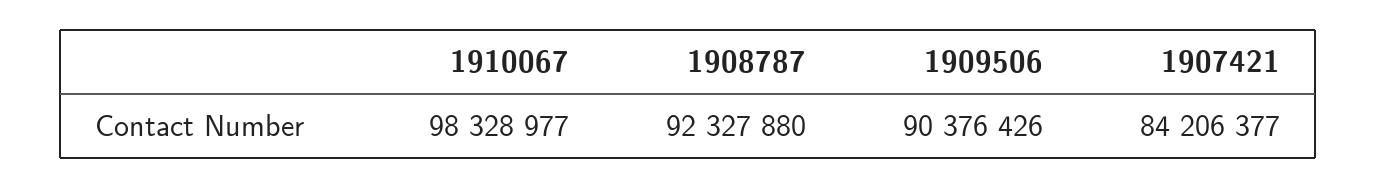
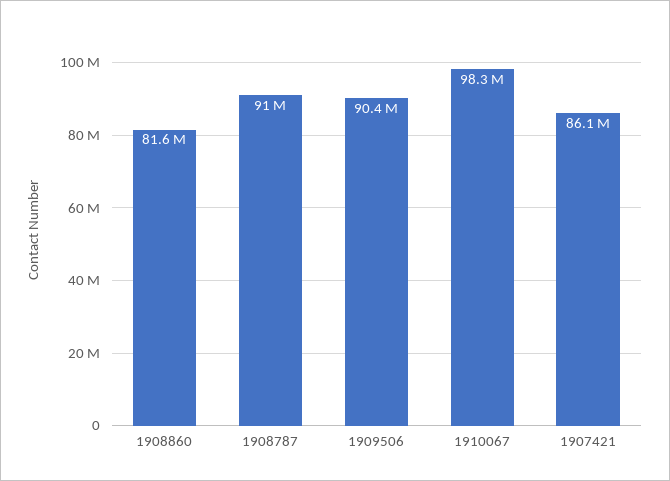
1908787: 92327880 -> 91000000
1907421: 84206377 -> 86100000
1908860: none -> 81600000

